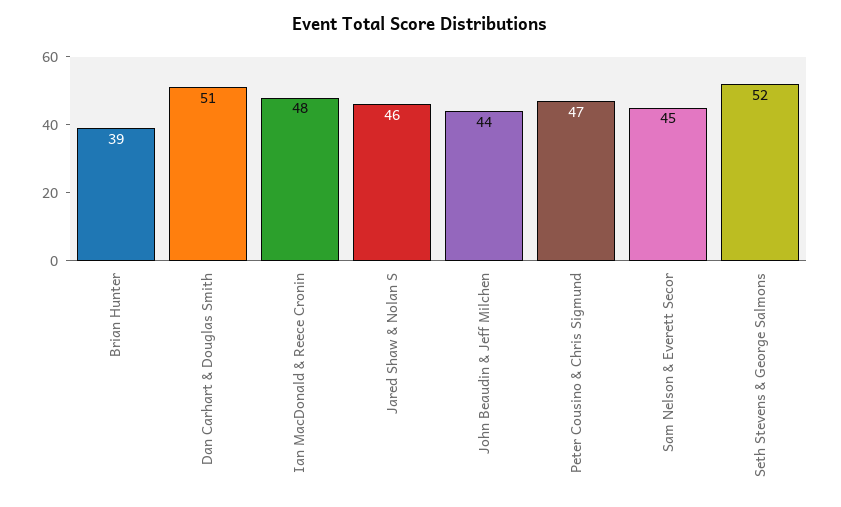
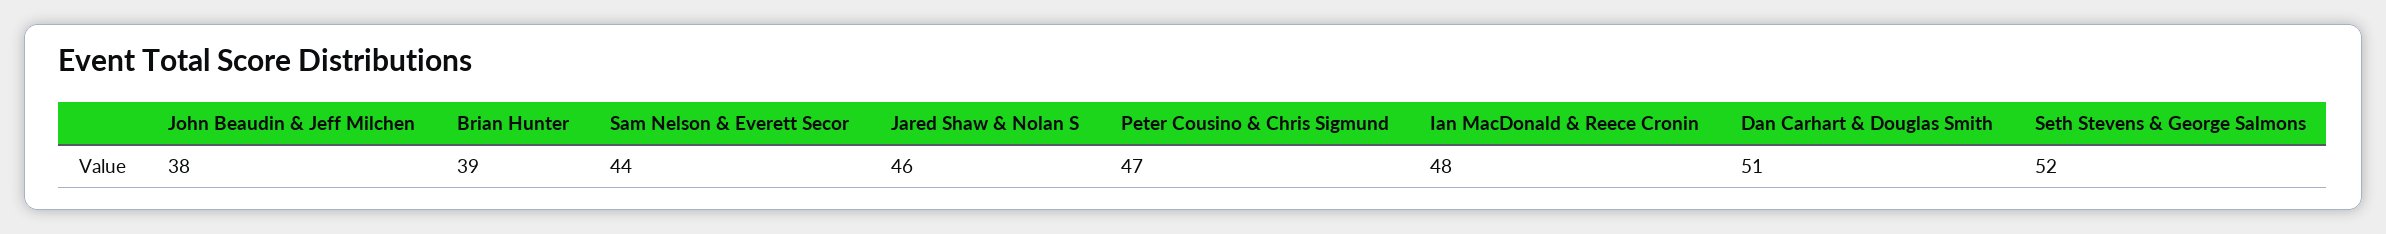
John Beaudin & Jeff Milchen: 44 -> 38
Sam Nelson & Everett Secor: 45 -> 44

